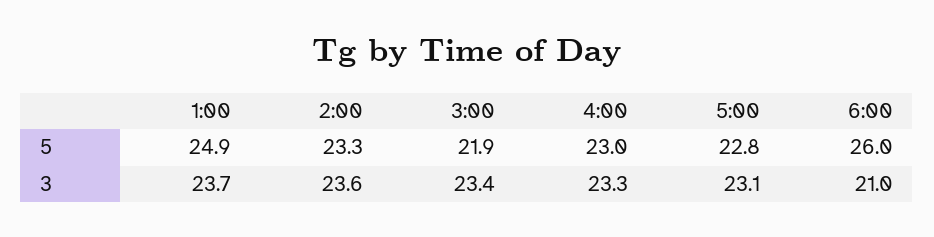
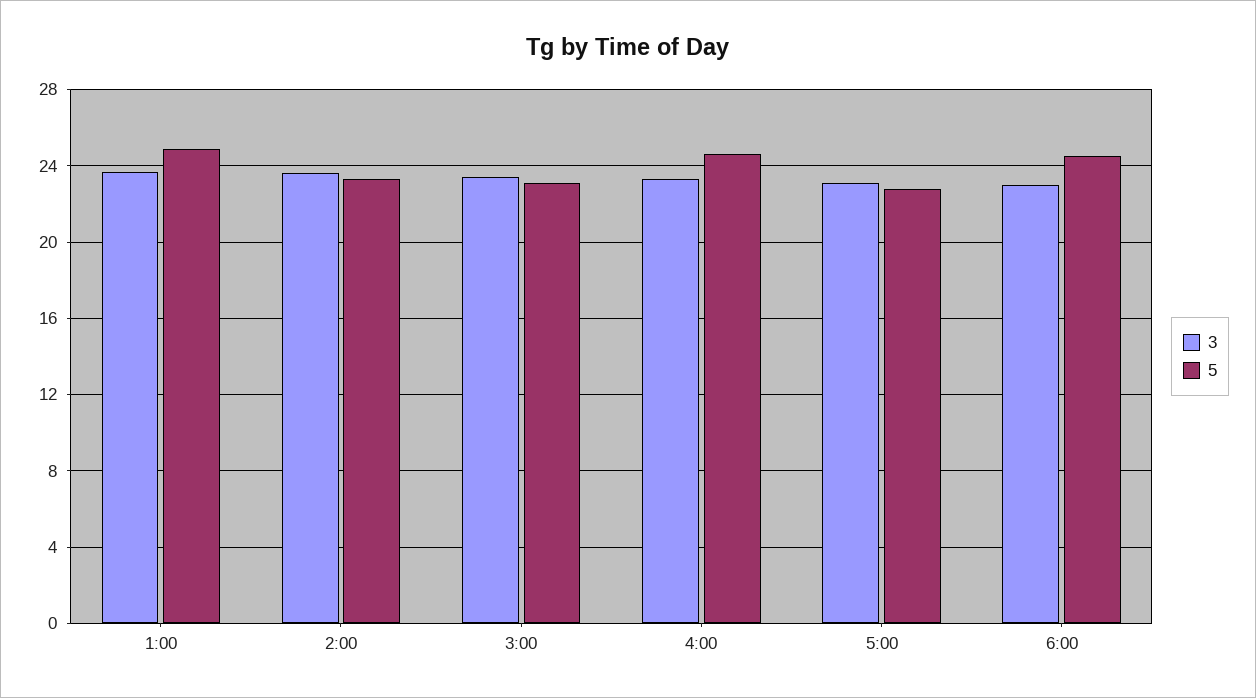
5, 3:00: 21.9 -> 23
5, 4:00: 23 -> 24.5
5, 6:00: 26 -> 24.5
3, 6:00: 21 -> 23

